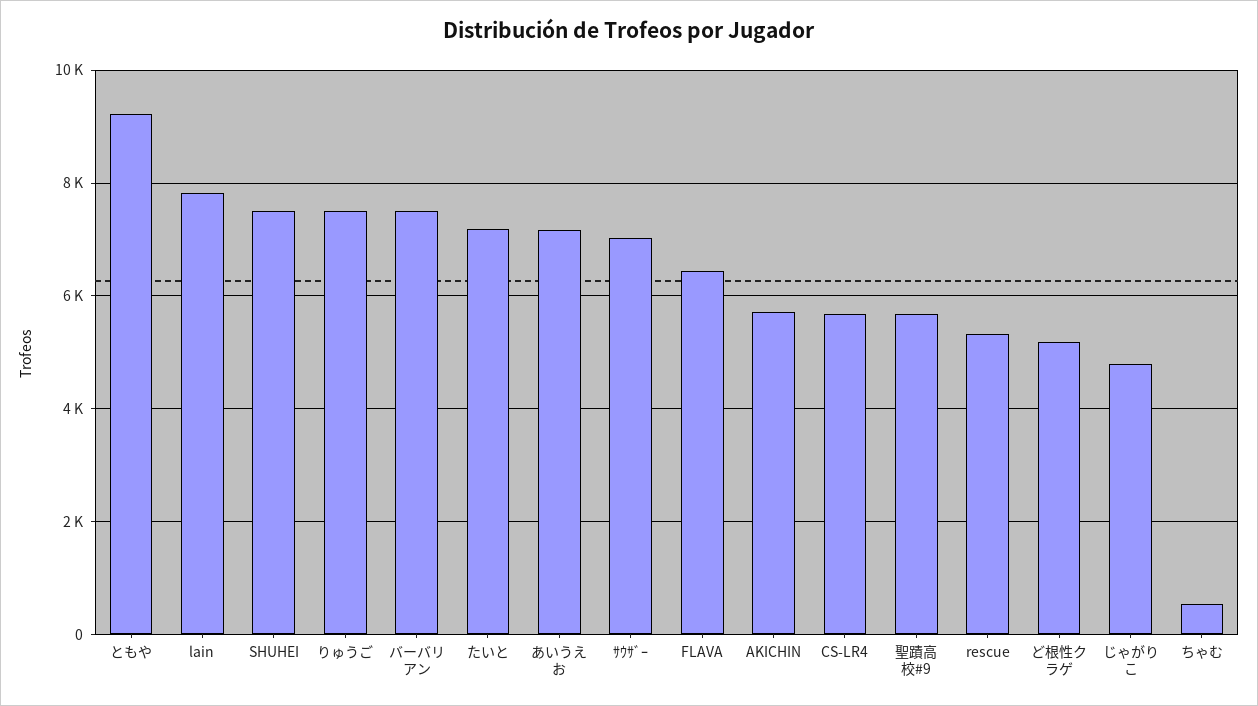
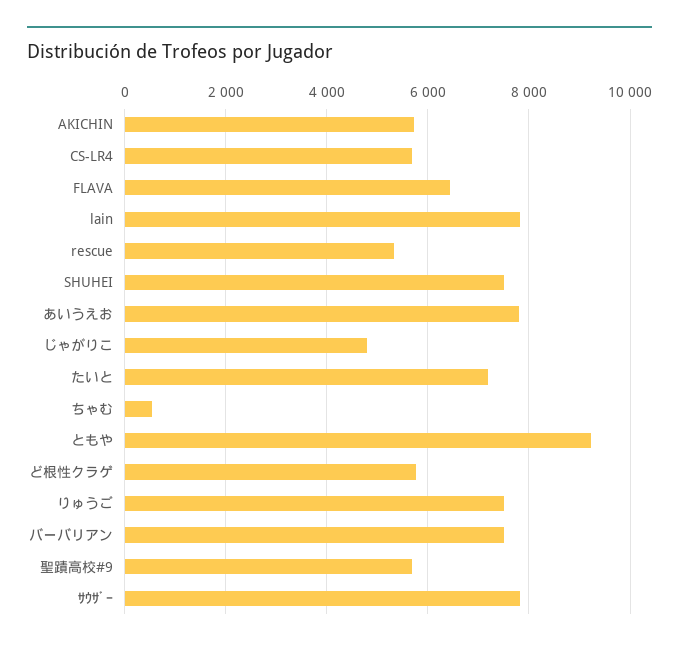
あいうえお: 7200 -> 7800
ｻｳｻﾞｰ: 7000 -> 7800
ど根性クラゲ: 5200 -> 5800

